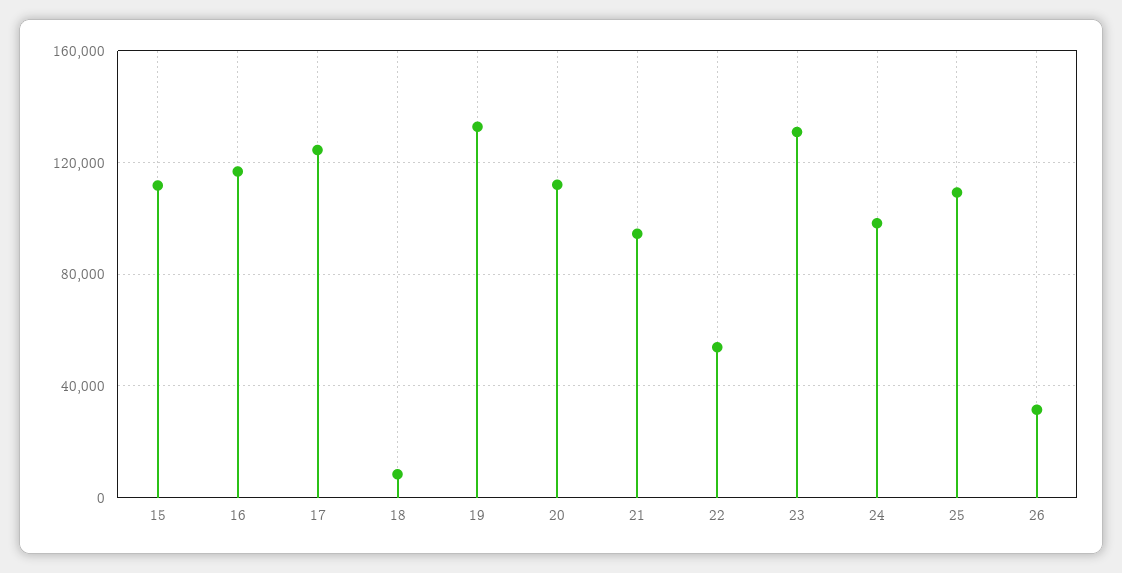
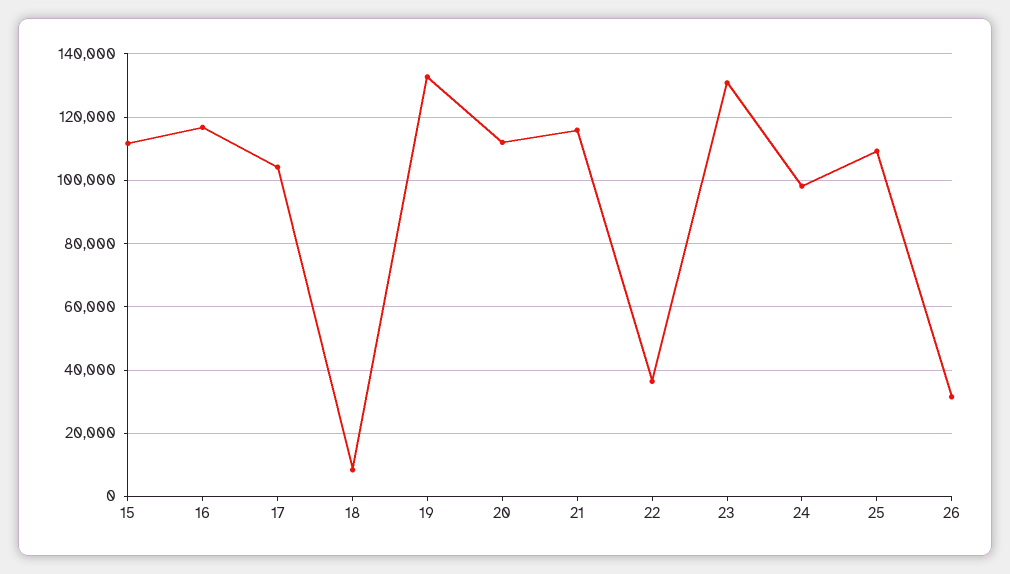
17: 125000 -> 104000
21: 95000 -> 116000
22: 55000 -> 36000

